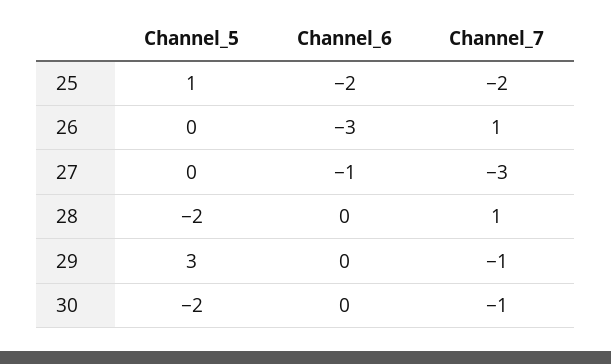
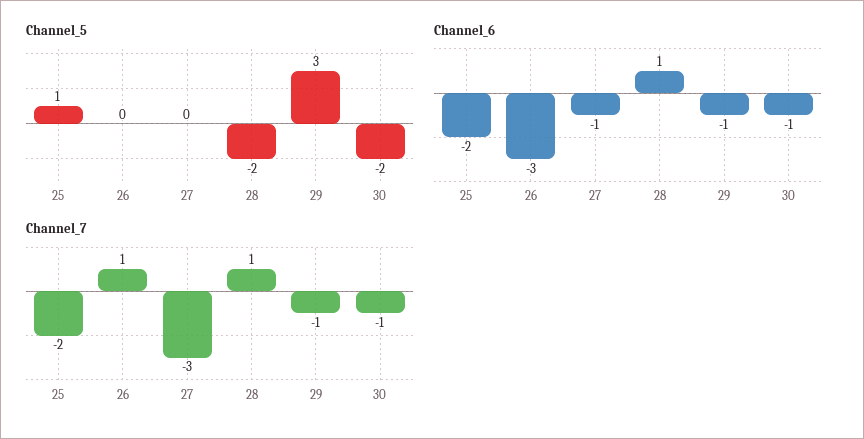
Channel_6, 28: 0 -> 1
Channel_6, 29: 0 -> -1
Channel_6, 30: 0 -> -1

